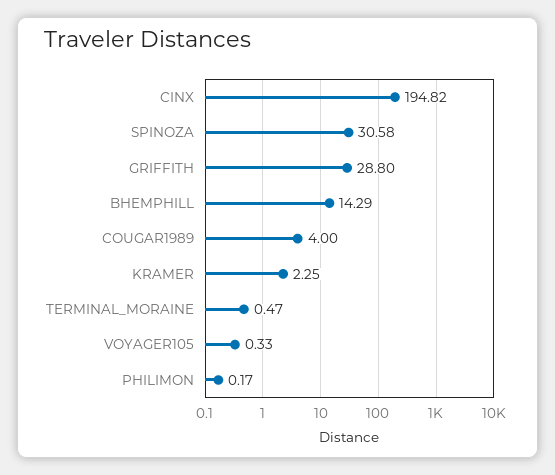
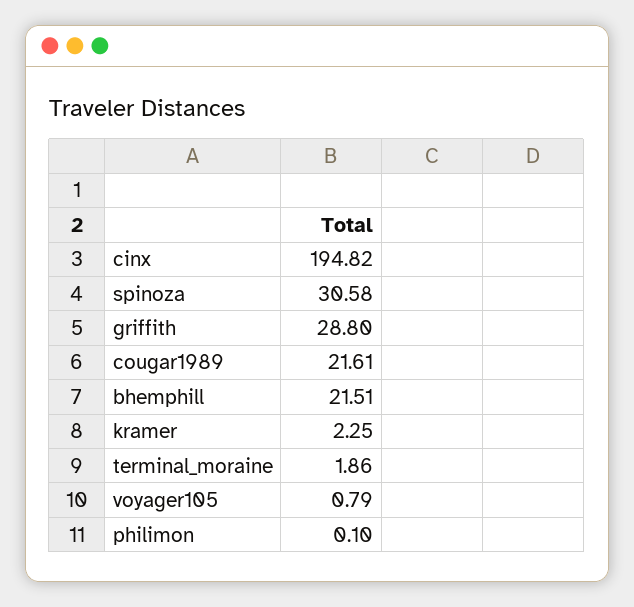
BHEMPHILL: 14.29 -> 21.51
COUGAR1989: 4 -> 21.61
TERMINAL_MORAINE: 0.47 -> 1.86
VOYAGER105: 0.33 -> 0.79
PHILIMON: 0.17 -> 0.1

